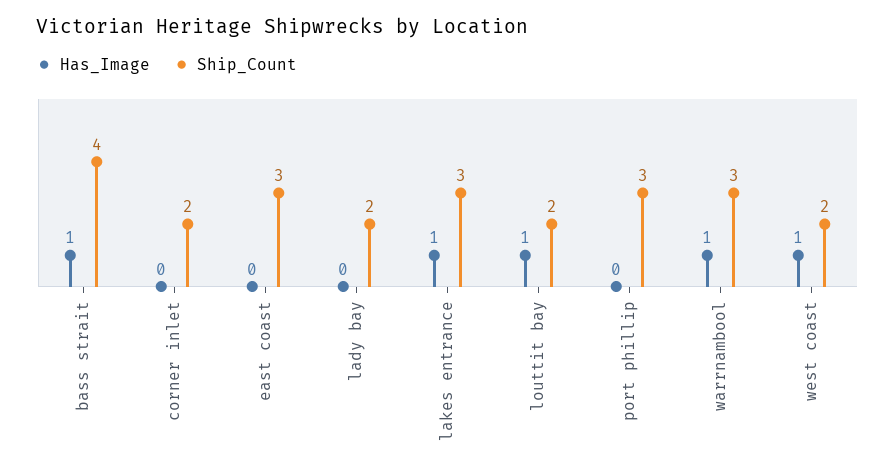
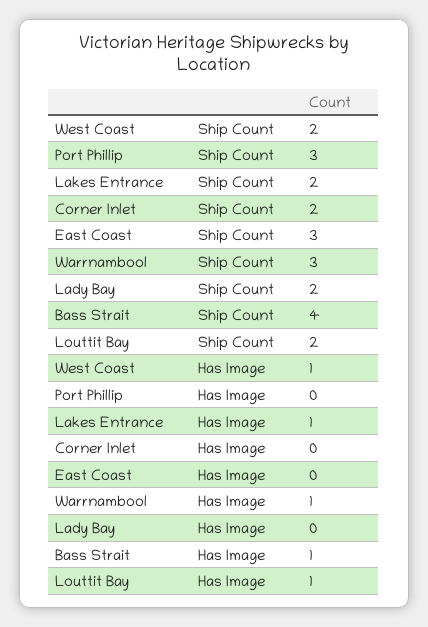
Ship_Count, lakes entrance: 3 -> 2

